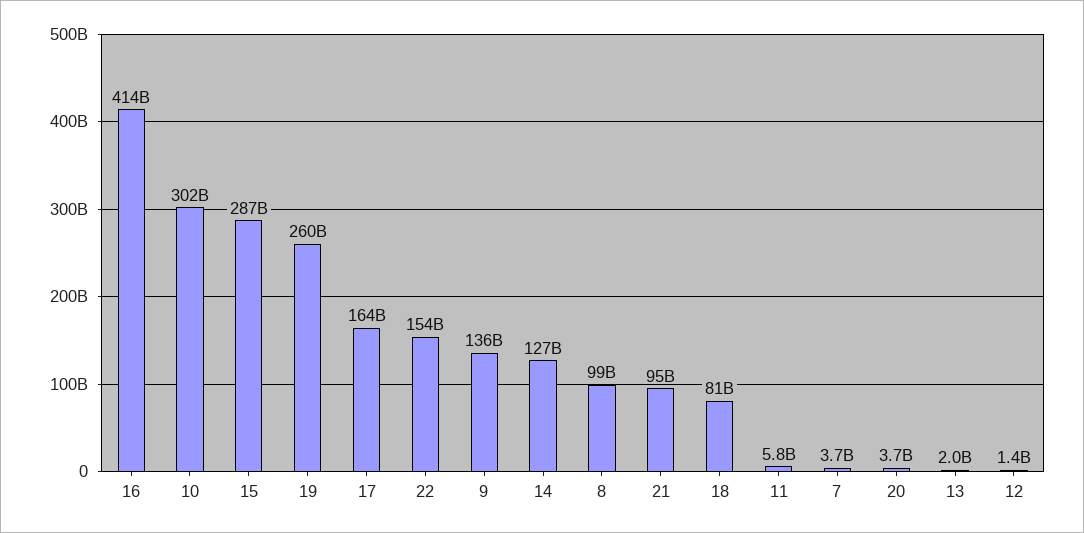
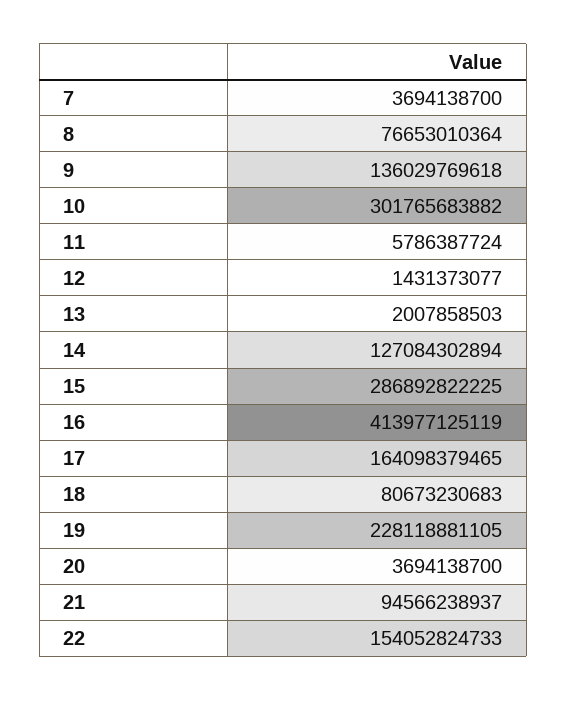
19: 260000000000 -> 228118881105
8: 99000000000 -> 76653010364

